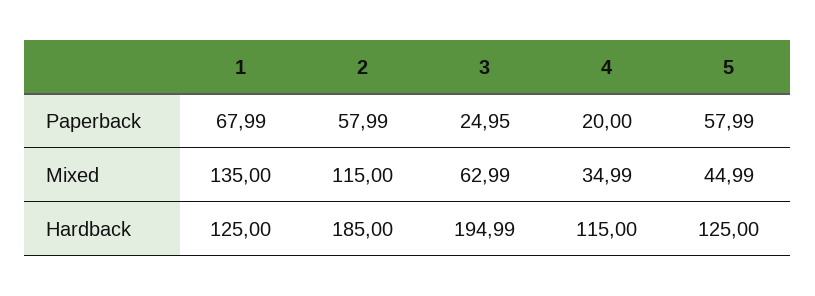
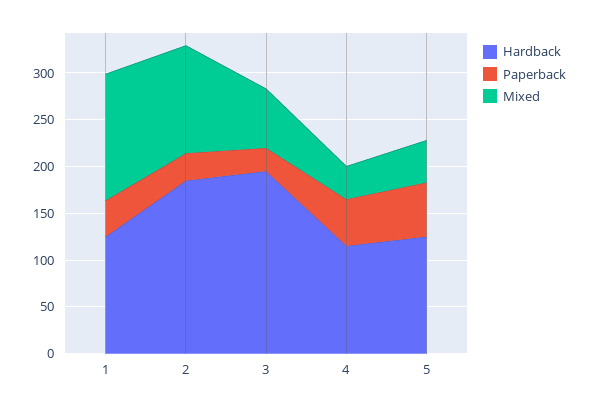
Paperback, 1: 67.99 -> 40
Paperback, 2: 57.99 -> 30
Paperback, 4: 20 -> 50

